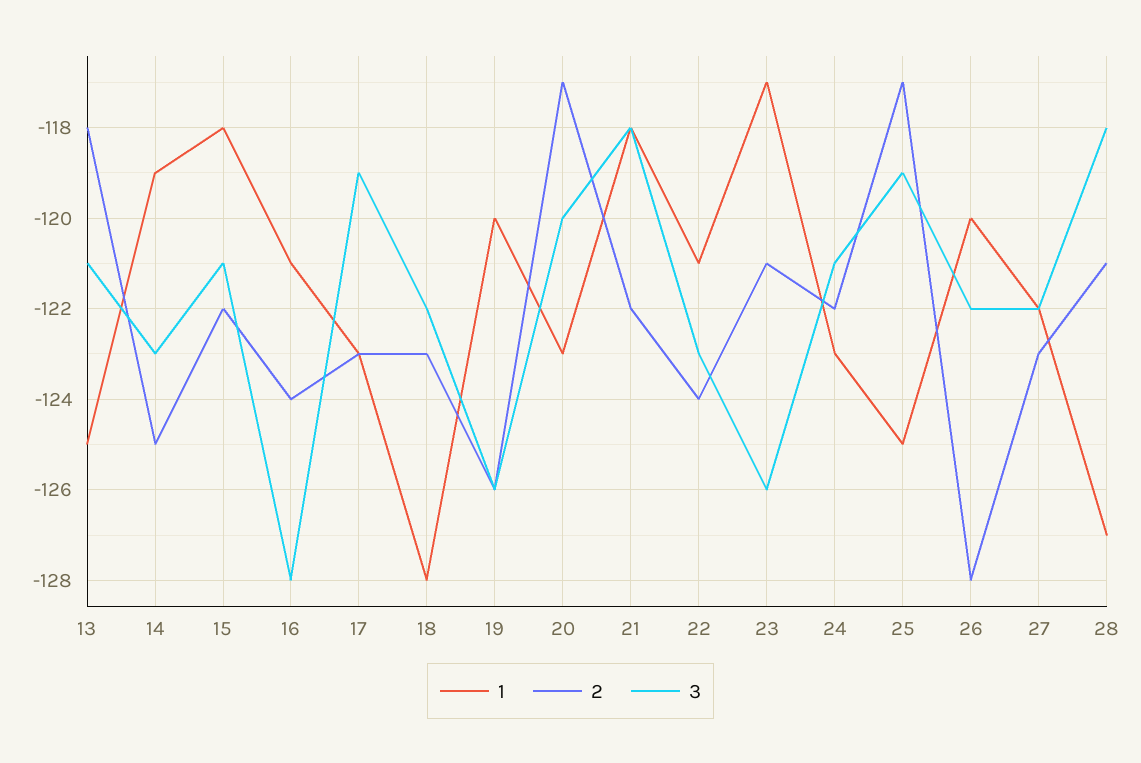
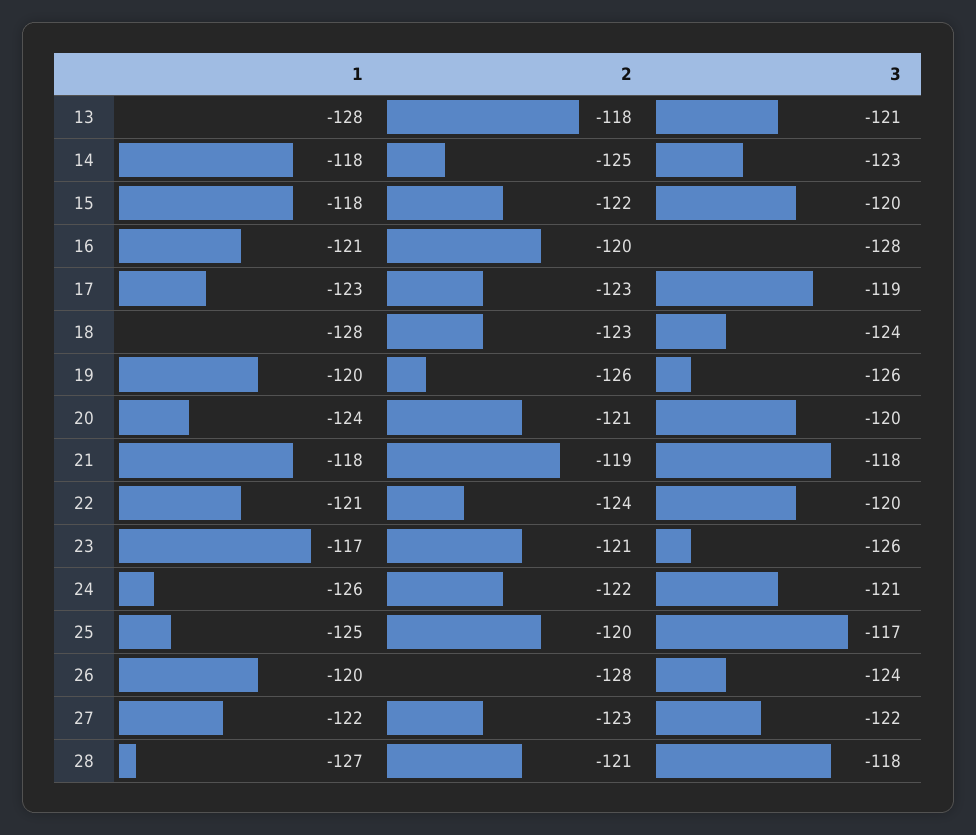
1, 13: -125 -> -128
1, 14: -119 -> -118
3, 15: -121 -> -120
2, 16: -124 -> -120
3, 18: -122 -> -124
1, 20: -123 -> -124
2, 20: -117 -> -121
2, 21: -122 -> -119
3, 22: -123 -> -120
1, 24: -123 -> -126
2, 25: -117 -> -120
3, 25: -119 -> -117
3, 26: -122 -> -124

